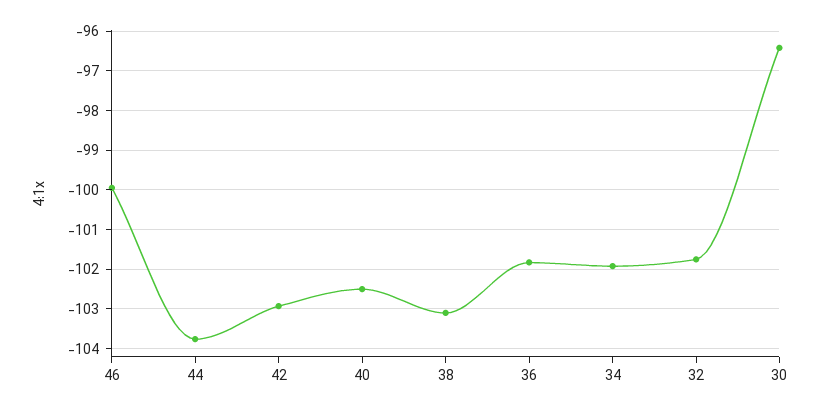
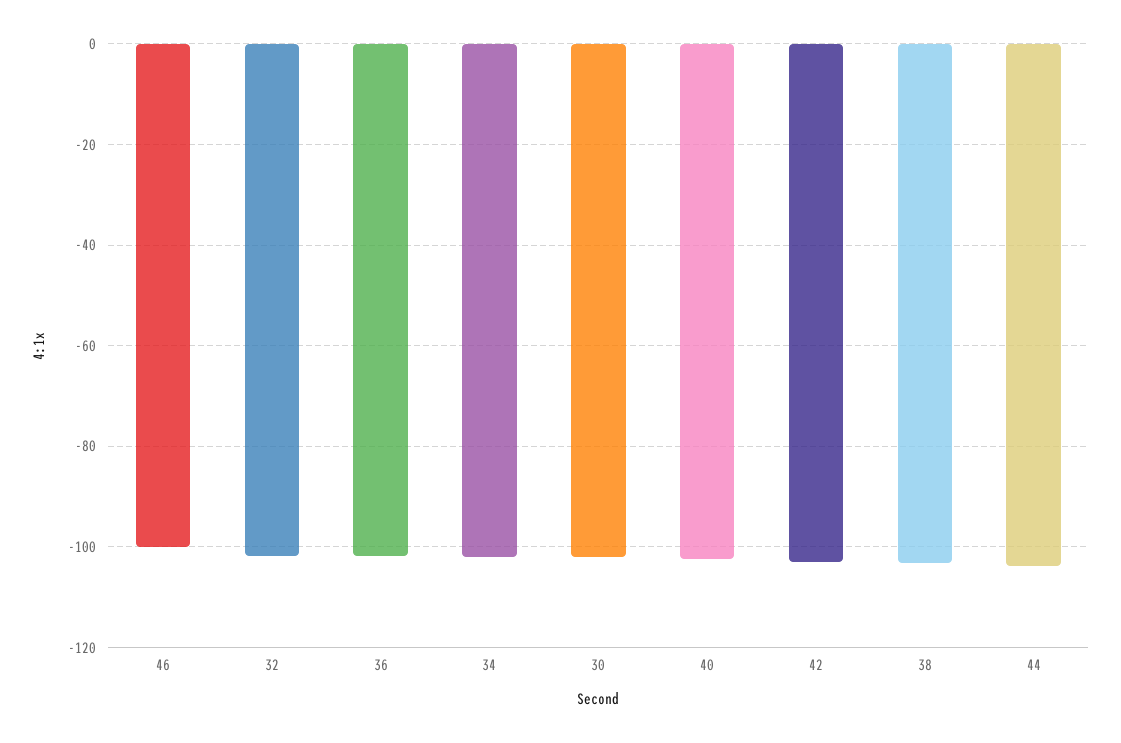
30: -96.4 -> -102

